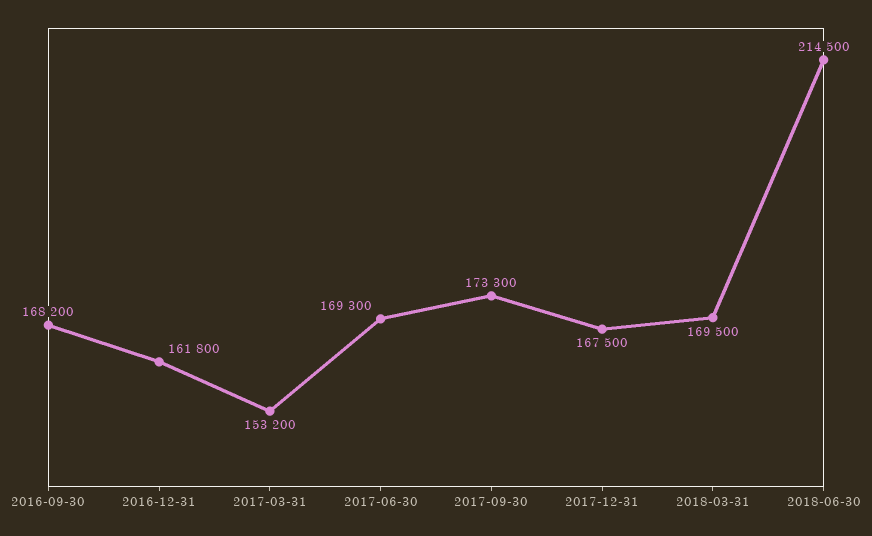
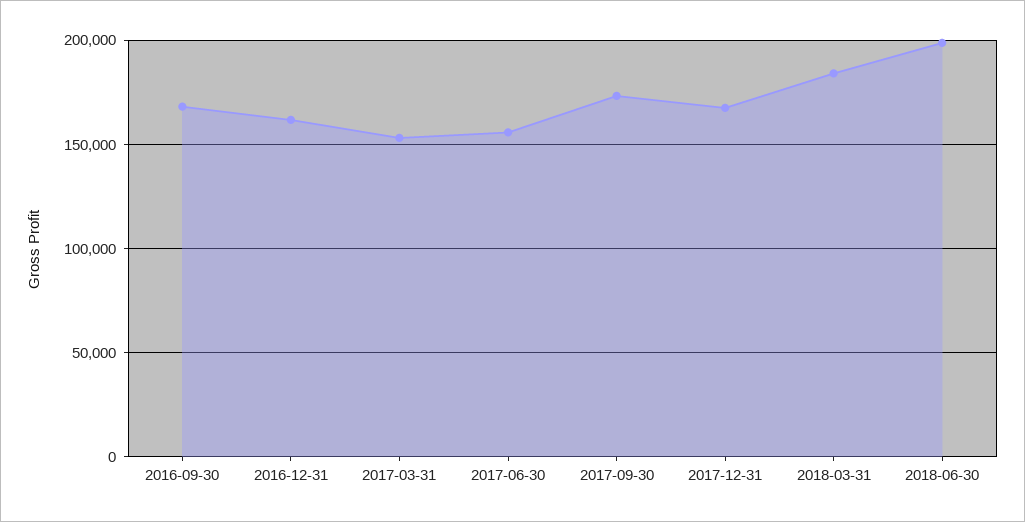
2017-06-30: 169300 -> 155000
2018-03-31: 169500 -> 185000
2018-06-30: 214500 -> 200000

